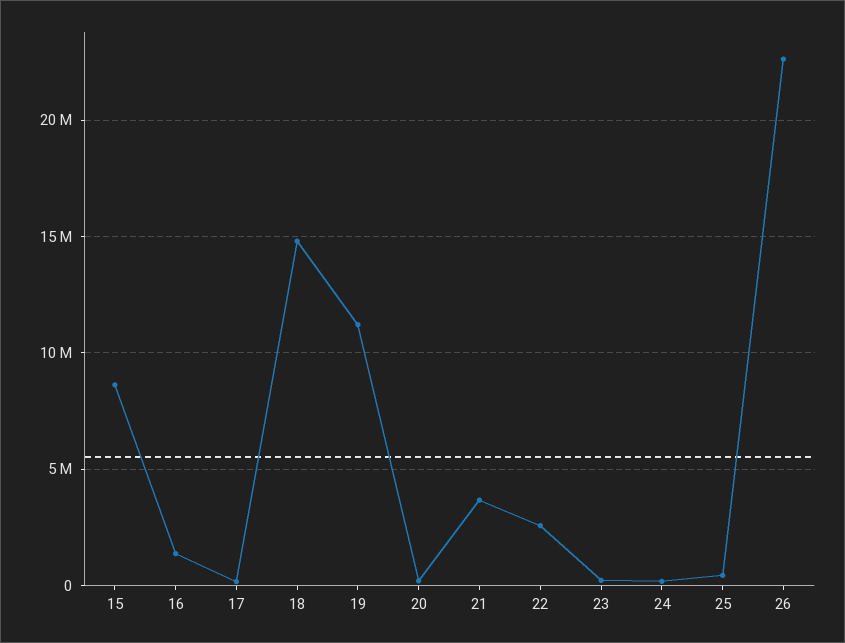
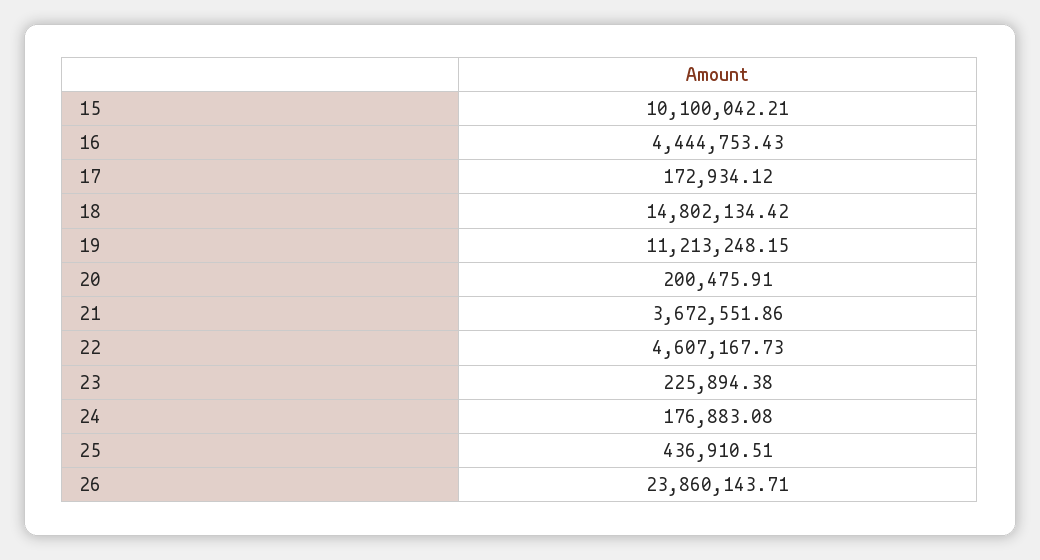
15: 8500000 -> 10100042.21
16: 1500000 -> 4444753.43
22: 2500000 -> 4607167.73
26: 22500000 -> 23860143.71

